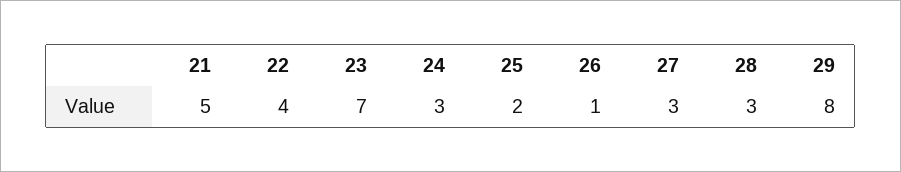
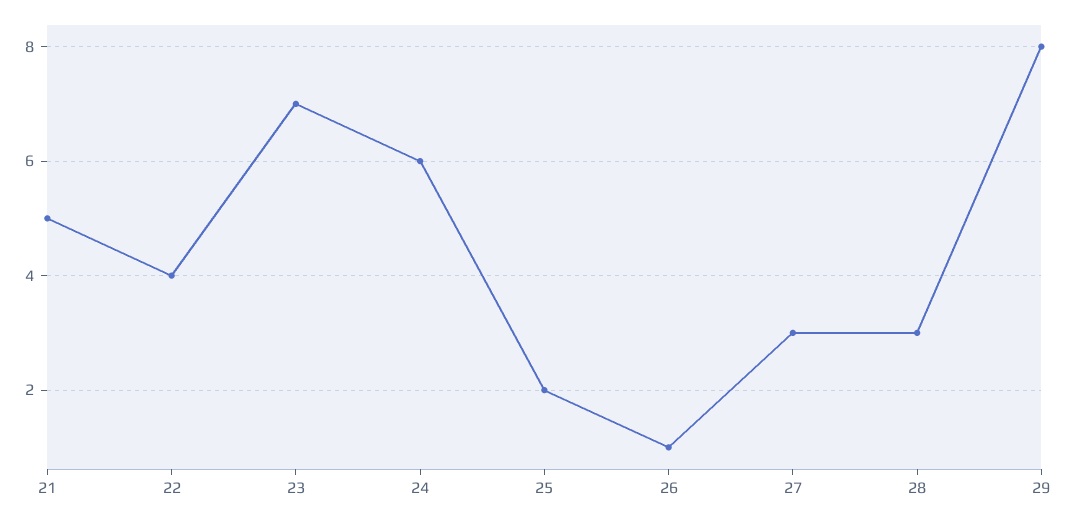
24: 3 -> 6

